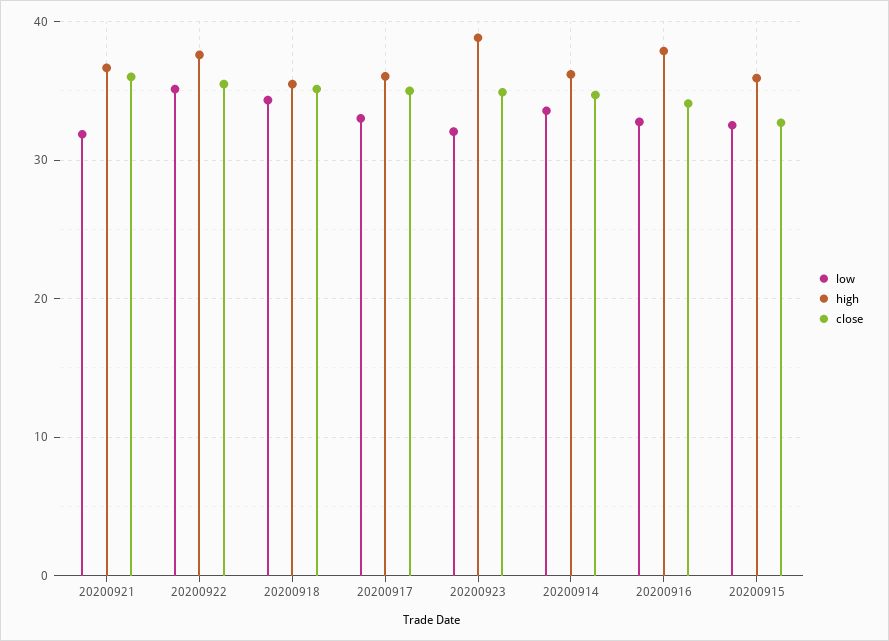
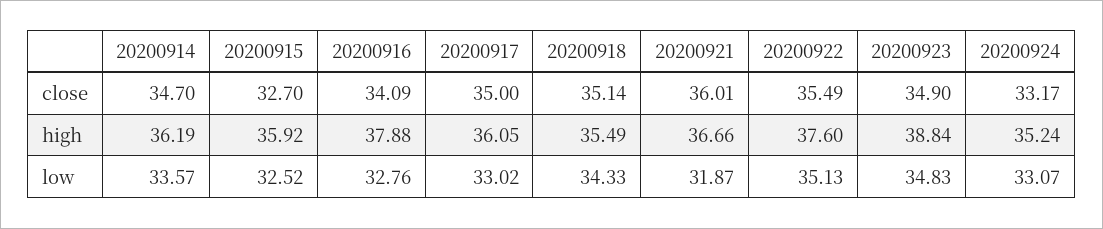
low, 20200923: 32 -> 34.83
close, 20200924: none -> 33.17
high, 20200924: none -> 35.24
low, 20200924: none -> 33.07

